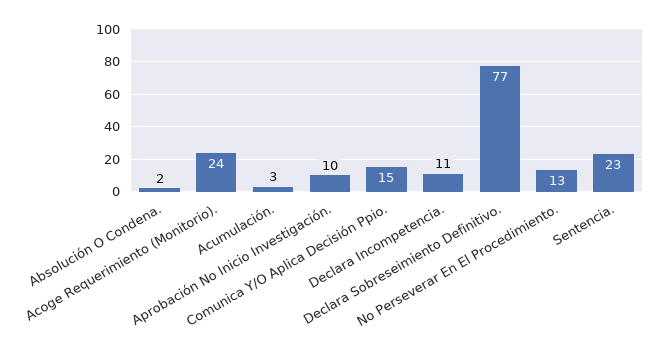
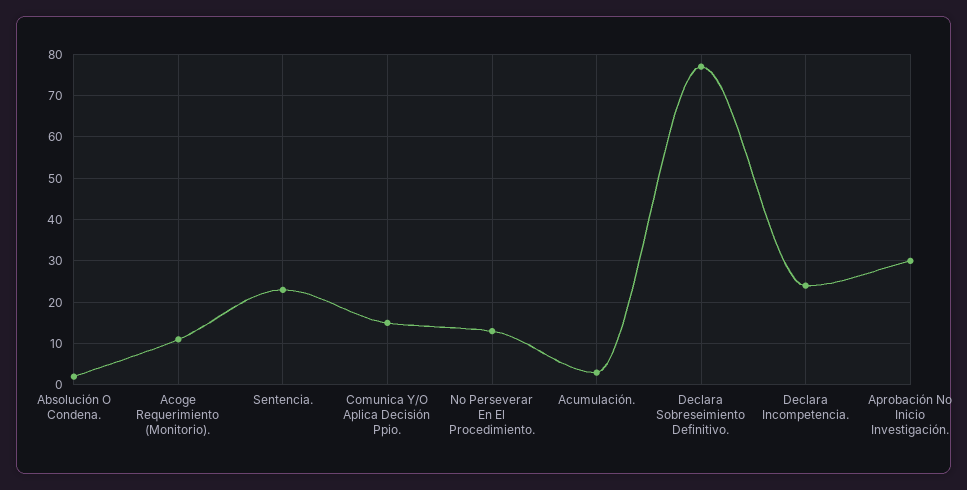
Acoge Requerimiento (Monitorio).: 24 -> 10
Aprobación No Inicio Investigación.: 10 -> 30
Declara Incompetencia.: 11 -> 25

